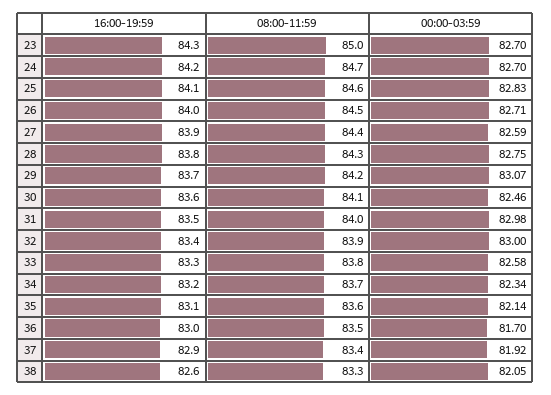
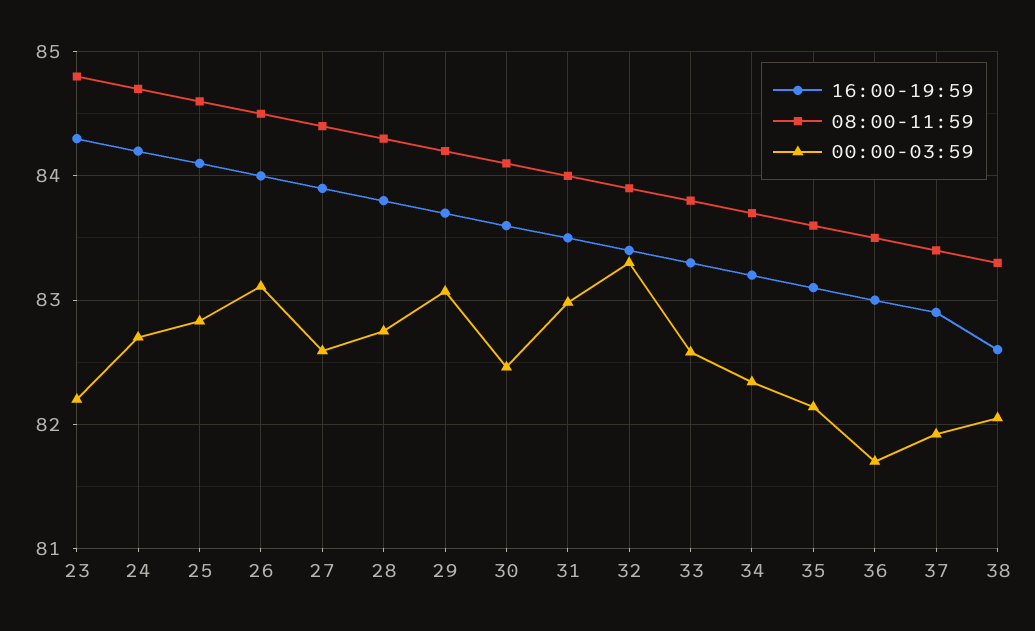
08:00-11:59, 23: 85 -> 84.8
00:00-03:59, 23: 82.7 -> 82.2
00:00-03:59, 26: 82.71 -> 83.1
00:00-03:59, 32: 83 -> 83.3

